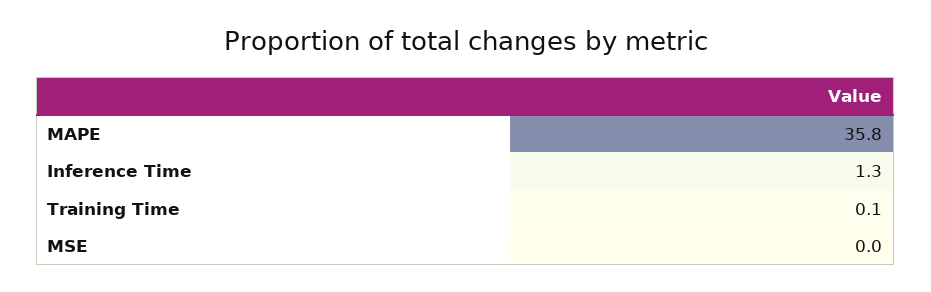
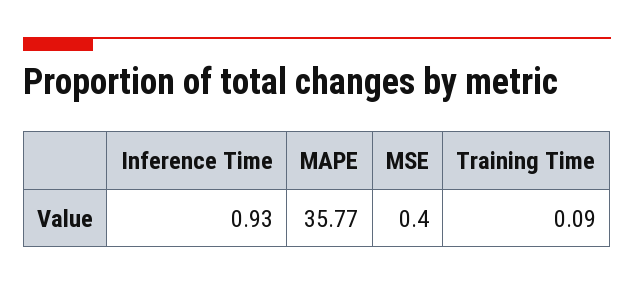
Inference Time: 1.3 -> 0.93
MSE: 0 -> 0.4

